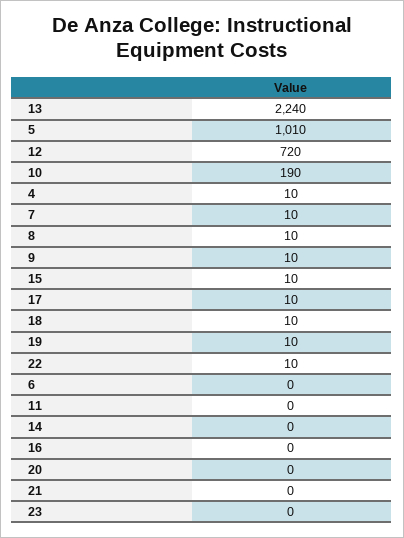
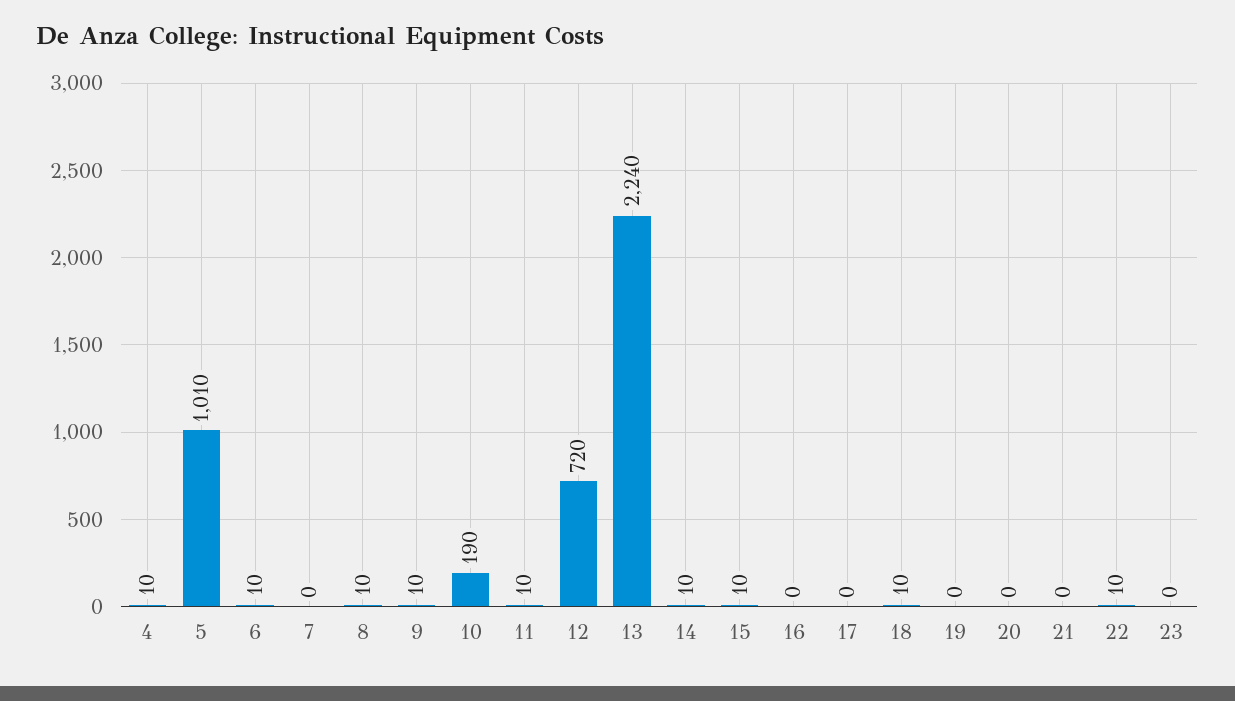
7: 10 -> 0
17: 10 -> 0
19: 10 -> 0
6: 0 -> 10
11: 0 -> 10
14: 0 -> 10

